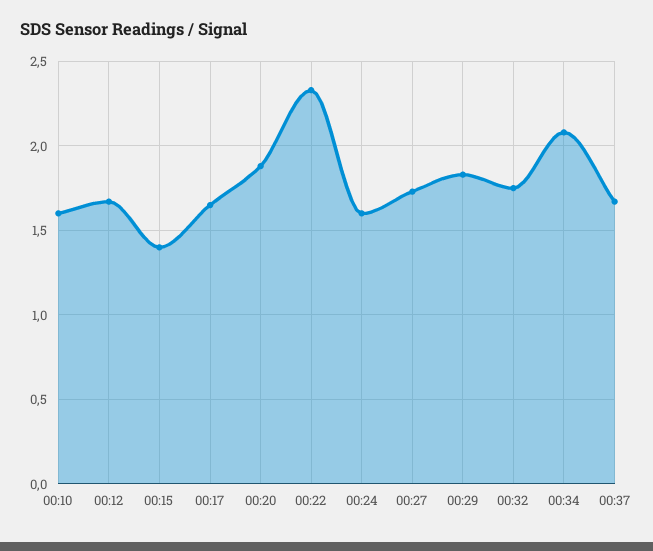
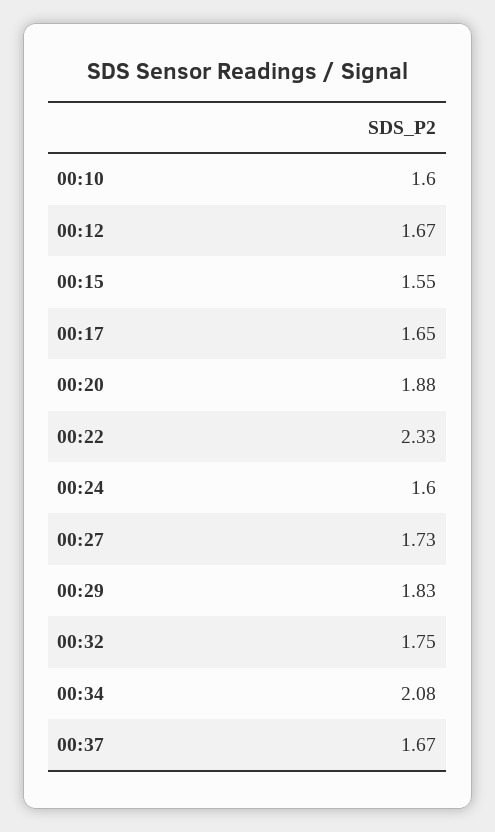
00:15: 1.4 -> 1.55

